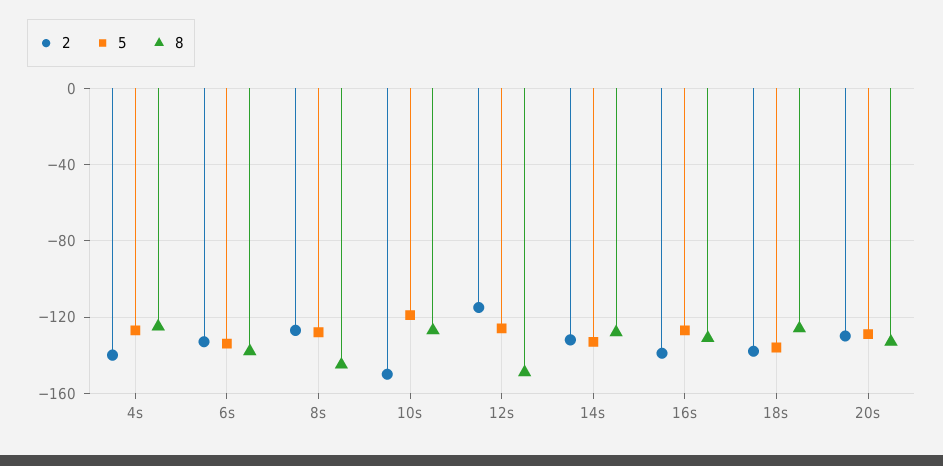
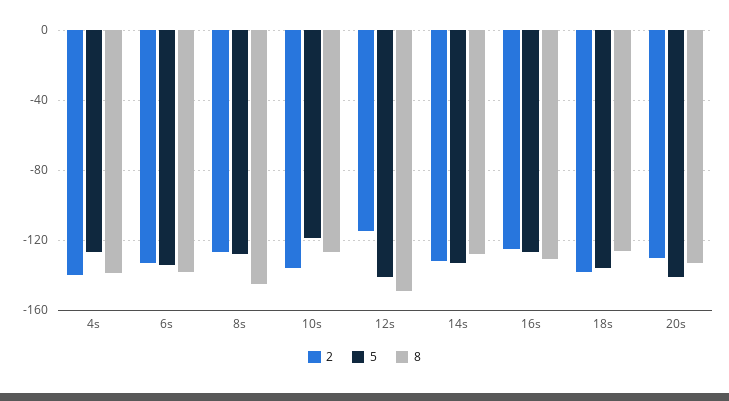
8, 4s: -125 -> -140
2, 10s: -150 -> -135
5, 12s: -125 -> -140
2, 16s: -140 -> -125
5, 20s: -130 -> -140

